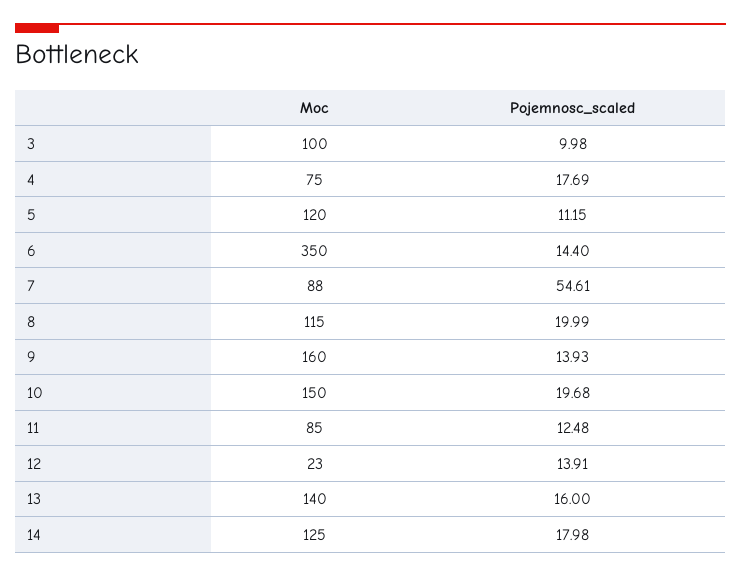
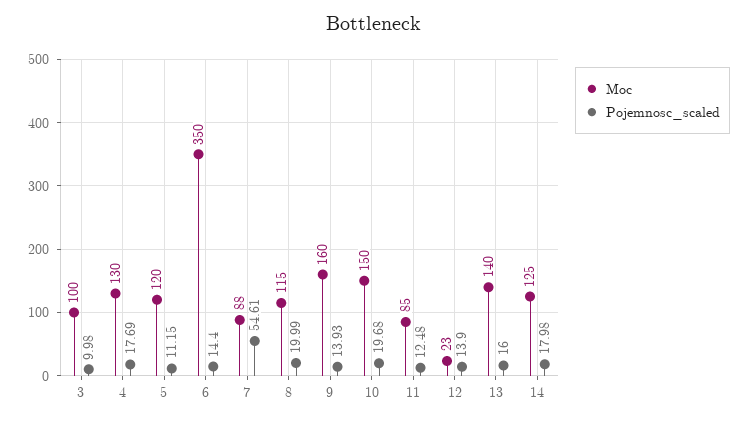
Moc, 4: 75 -> 130
Pojemnosc_scaled, 12: 13.91 -> 13.9

